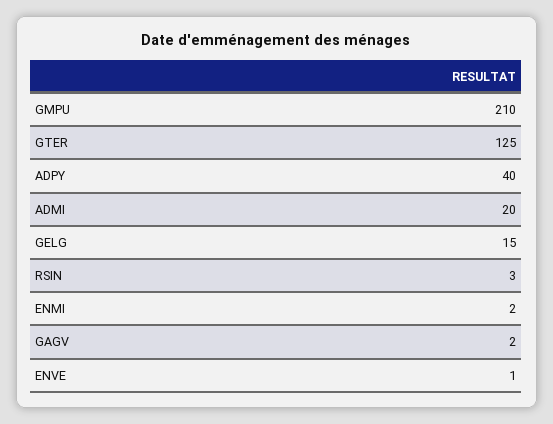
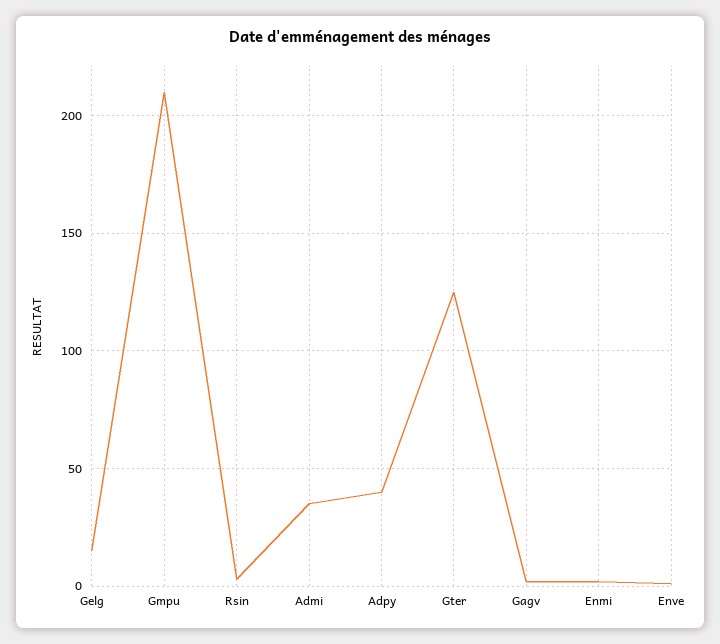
ADMI: 20 -> 35

